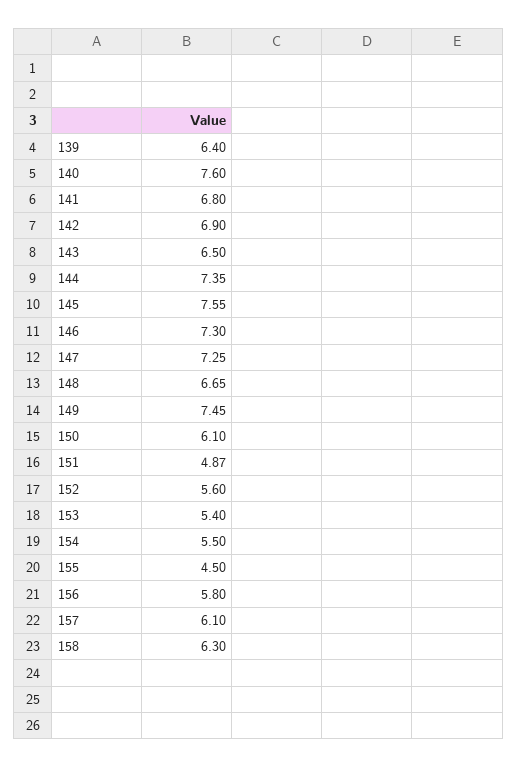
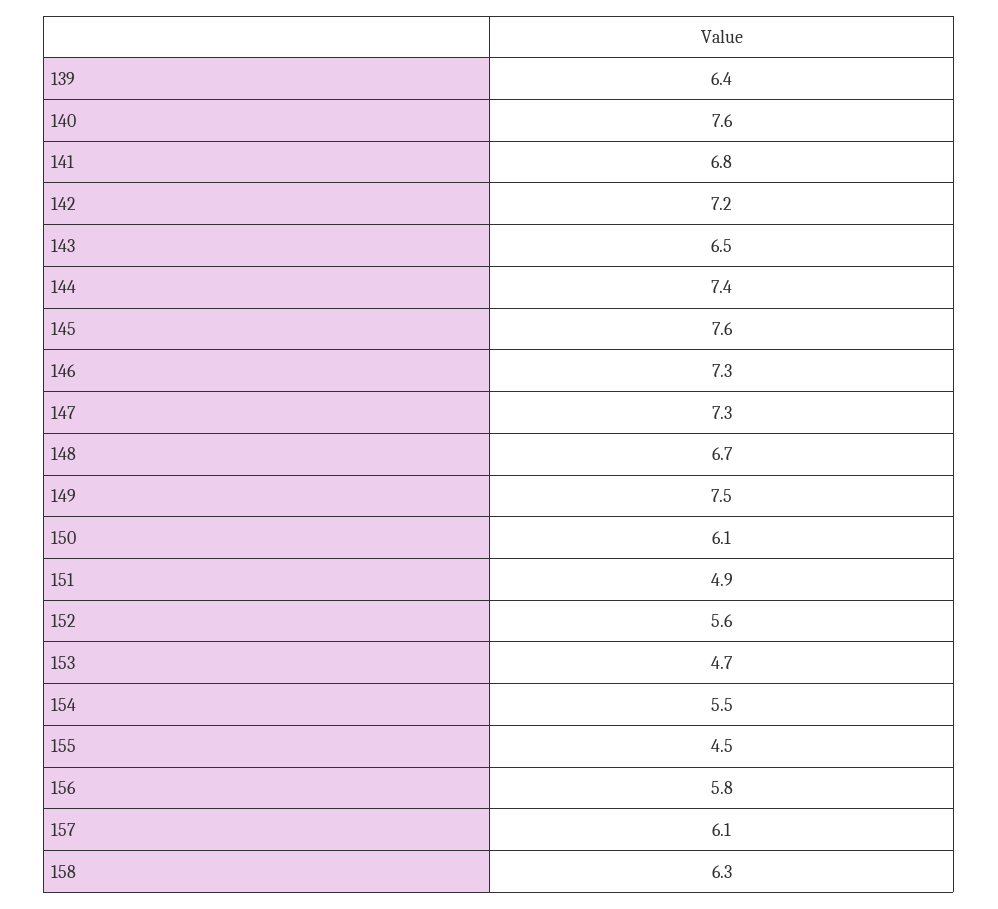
142: 6.9 -> 7.2
153: 5.4 -> 4.7

